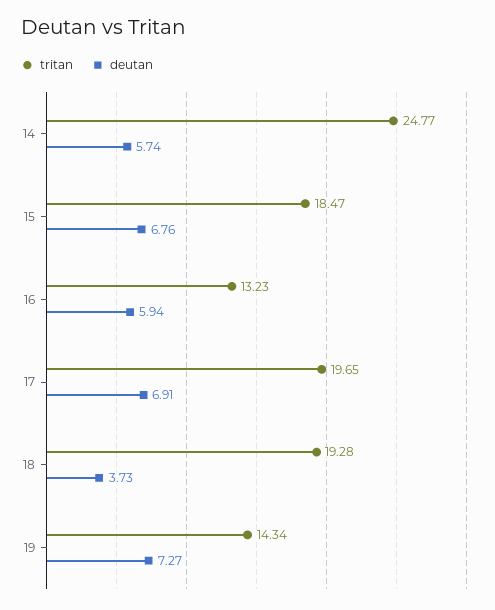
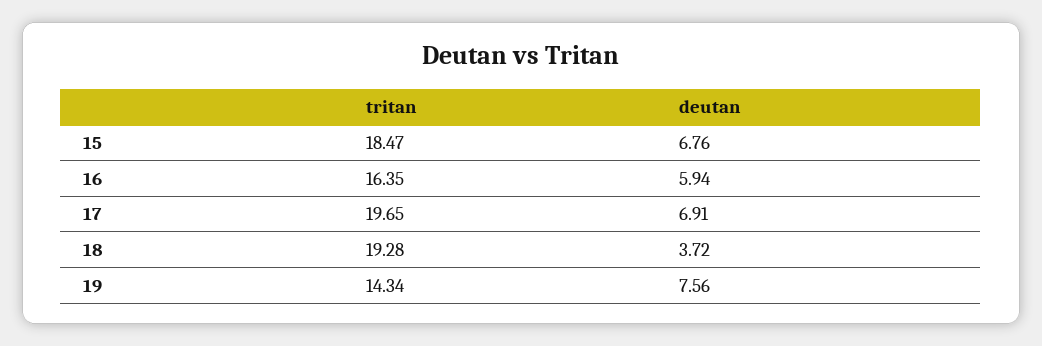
tritan, 14: 24.77 -> none
deutan, 14: 5.74 -> none
tritan, 16: 13.23 -> 16.35
deutan, 18: 3.73 -> 3.72
deutan, 19: 7.27 -> 7.56

